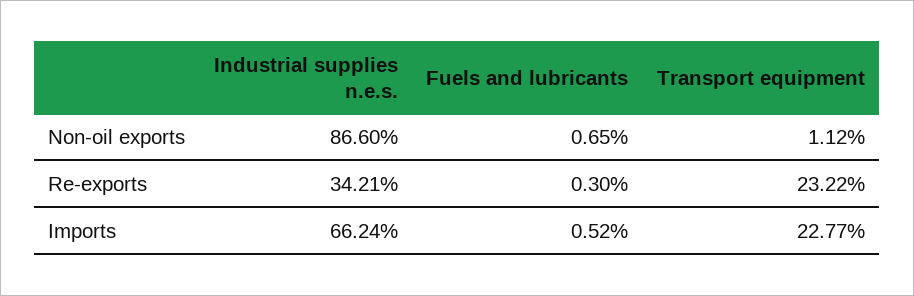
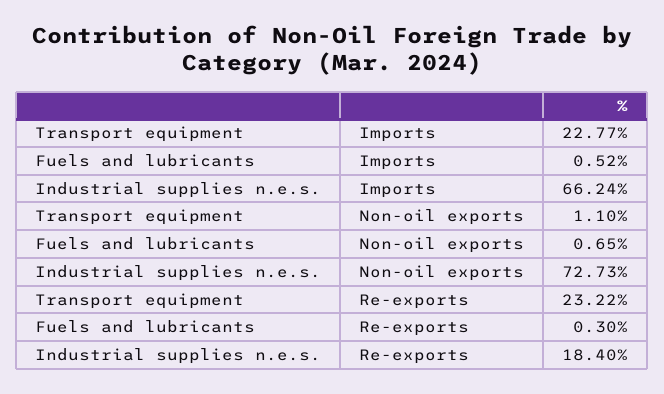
Industrial supplies n.e.s., Non-oil exports: 86.6 -> 72.73
Transport equipment, Non-oil exports: 1.12 -> 1.1
Industrial supplies n.e.s., Re-exports: 34.21 -> 18.4

